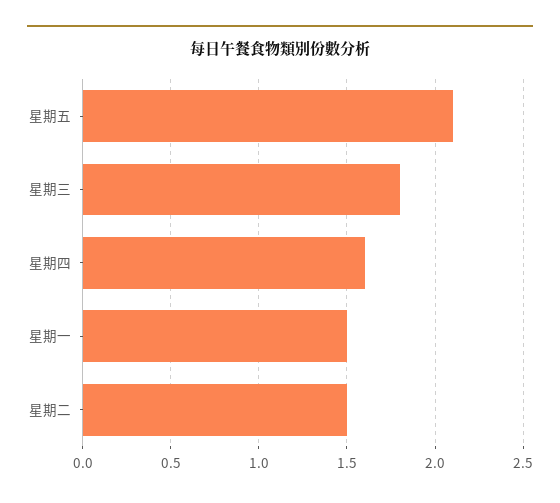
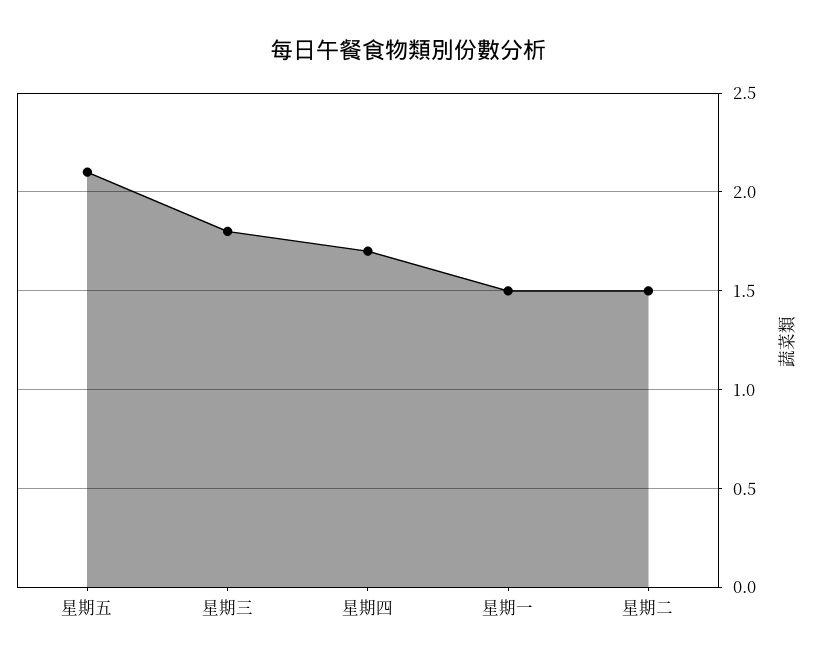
星期四: 1.6 -> 1.7

